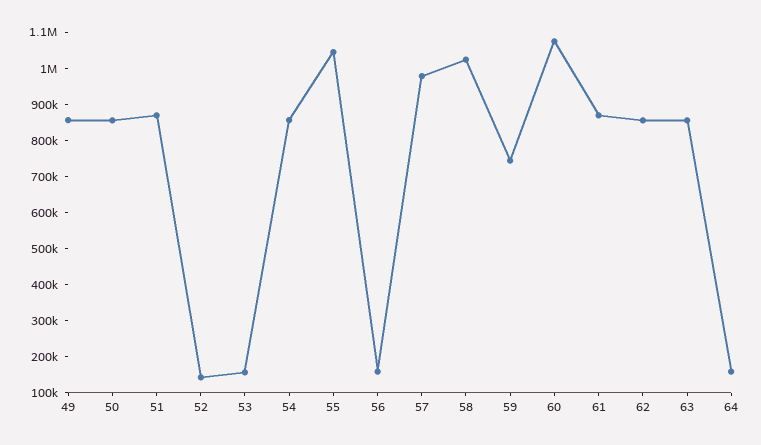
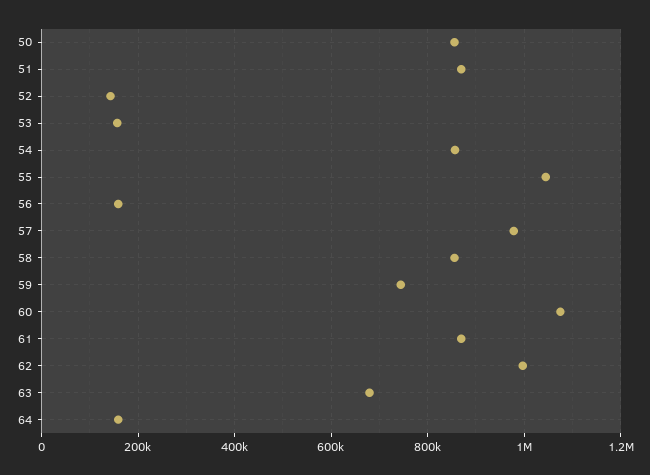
49: 850000 -> none
58: 1025000 -> 860000
62: 850000 -> 1000000
63: 850000 -> 680000

